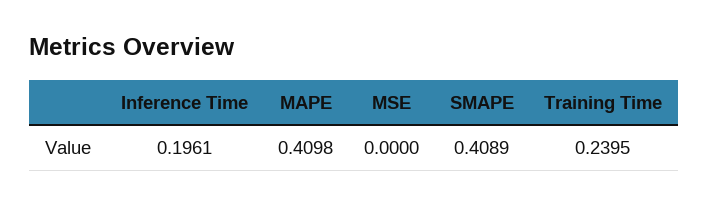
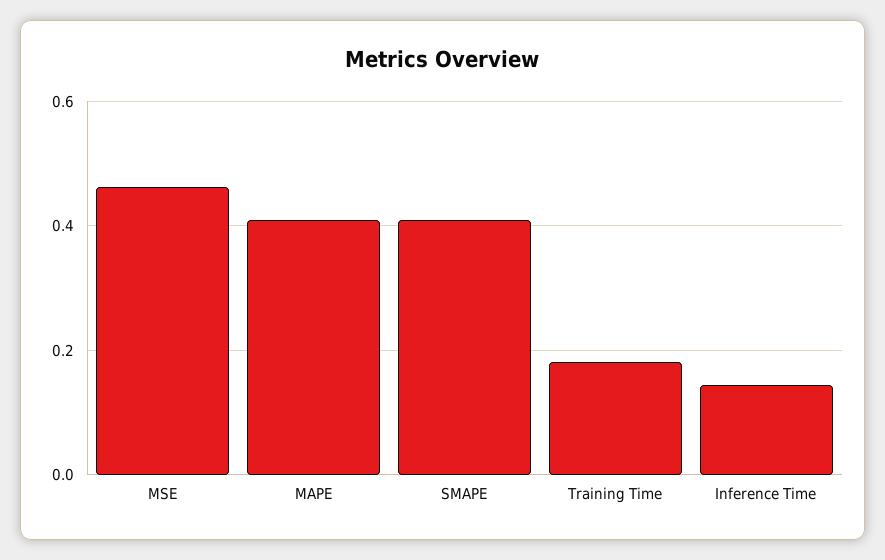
Inference Time: 0.1961 -> 0.14
MSE: 0 -> 0.46
Training Time: 0.2395 -> 0.18

